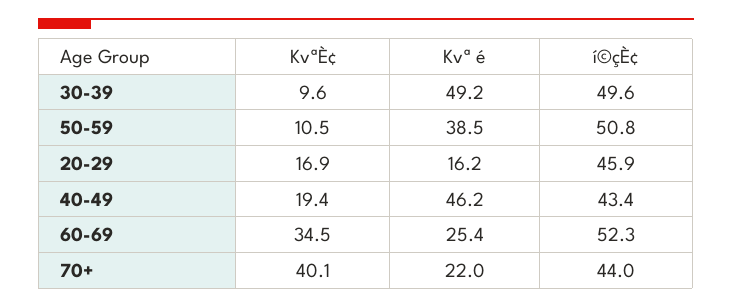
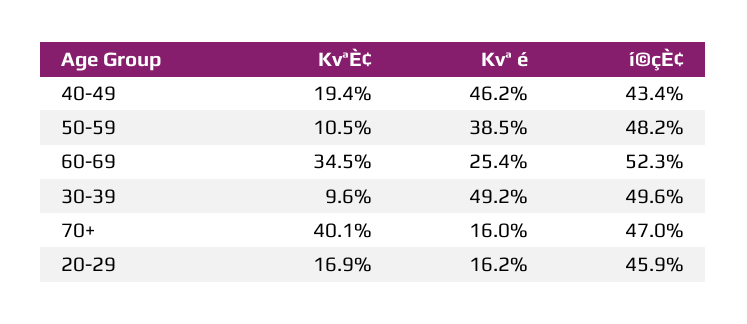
í©çÈ¢, 50-59: 50.8 -> 48.2
Kvª é, 70+: 22 -> 16
í©çÈ¢, 70+: 44 -> 47

